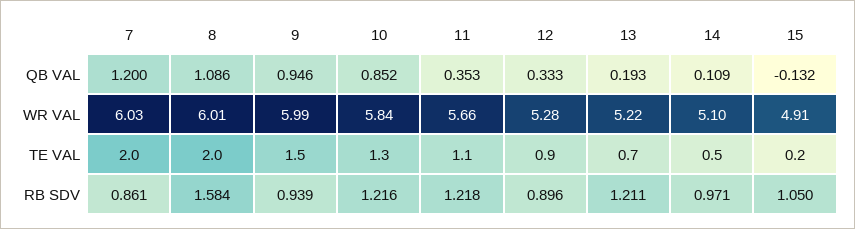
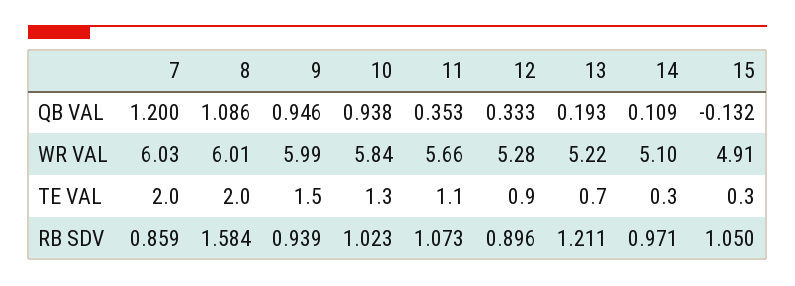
10, QB VAL: 0.852 -> 0.938
14, TE VAL: 0.5 -> 0.3
15, TE VAL: 0.2 -> 0.3
7, RB SDV: 0.861 -> 0.859
10, RB SDV: 1.216 -> 1.023
11, RB SDV: 1.218 -> 1.073

